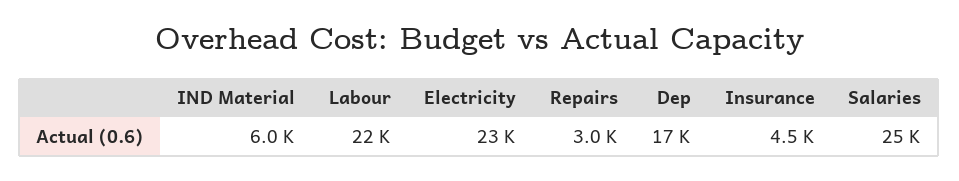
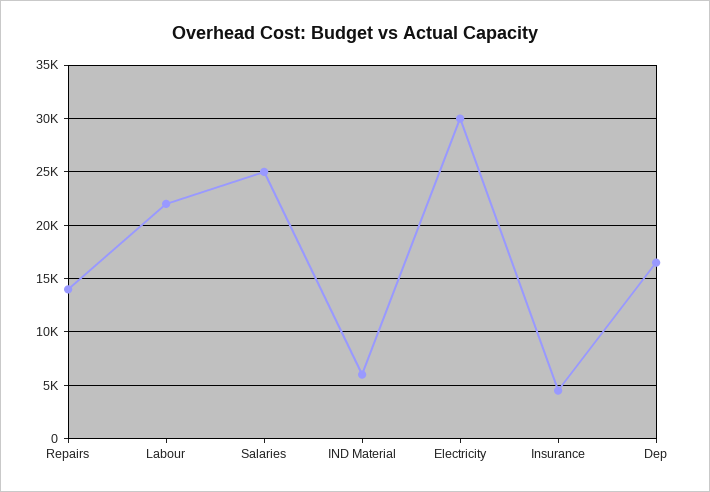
Electricity: 23000 -> 30000
Repairs: 3000 -> 14000

